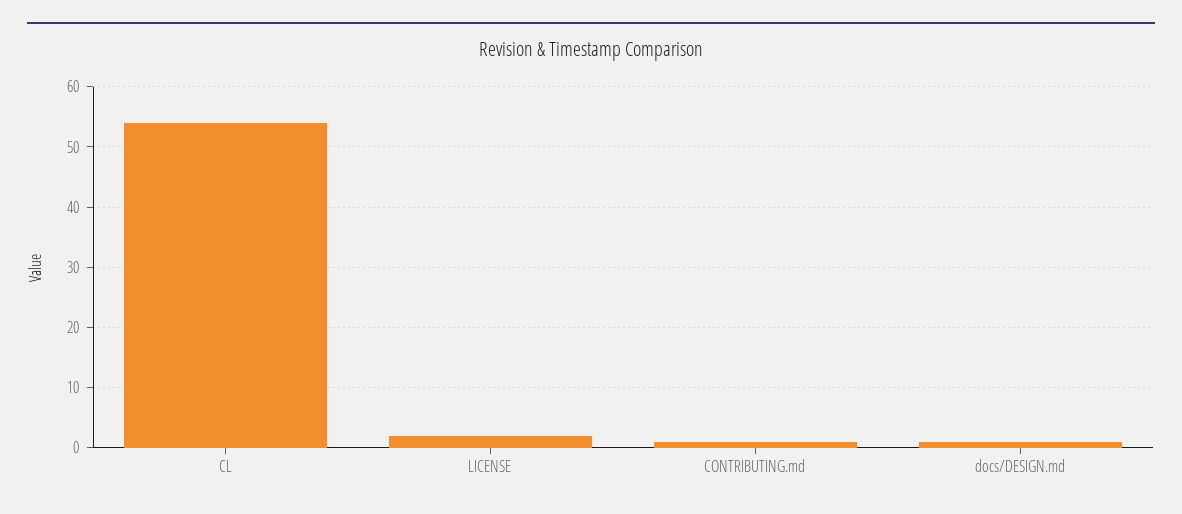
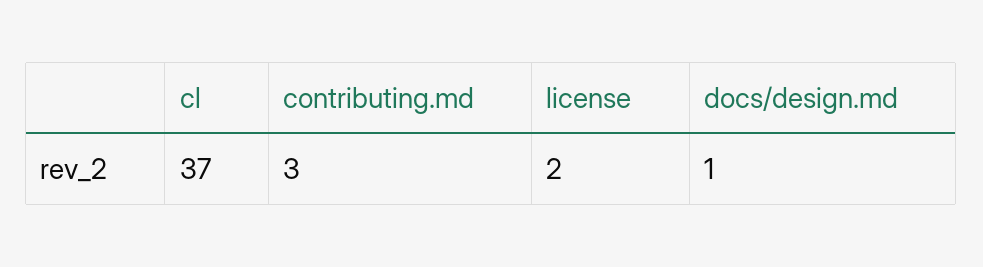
CL: 54 -> 37
CONTRIBUTING.md: 1 -> 3

